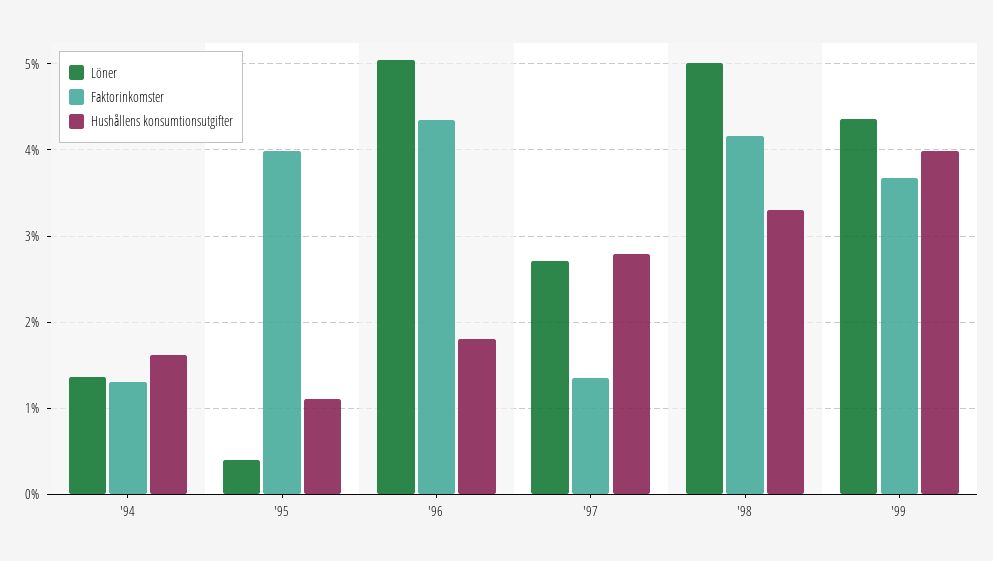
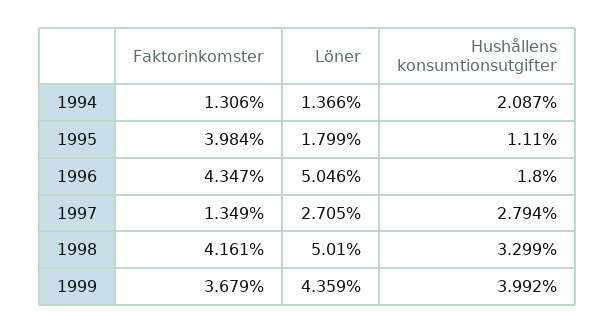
Hushållens konsumtionsutgifter, '94: 1.6 -> 2.087
Löner, '95: 0.4 -> 1.799

